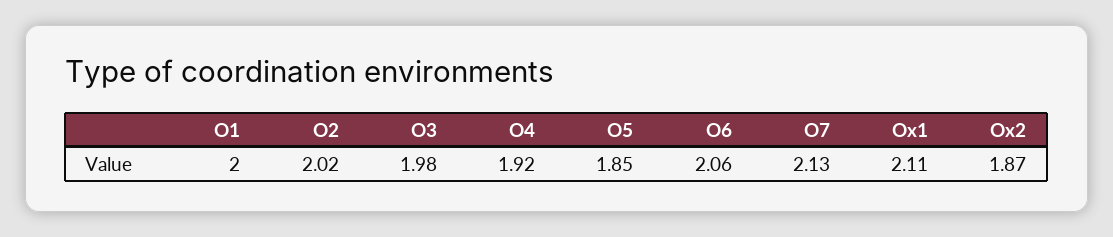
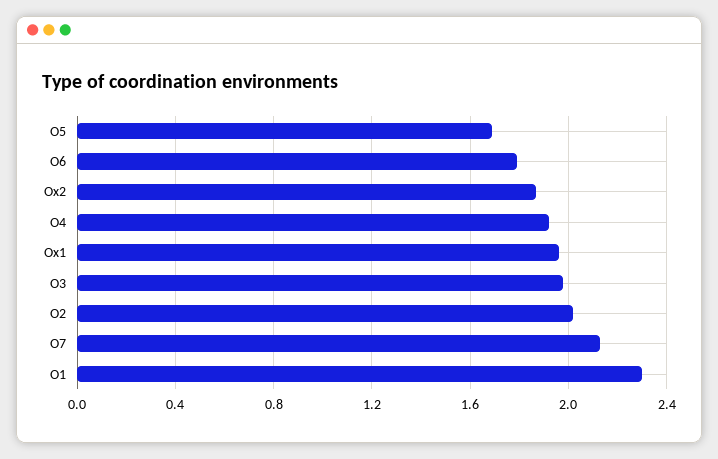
O1: 2 -> 2.3
O5: 1.85 -> 1.7
O6: 2.06 -> 1.8
Ox1: 2.11 -> 1.95

